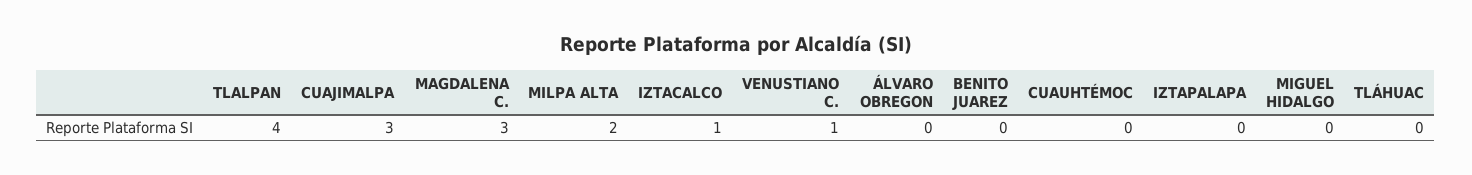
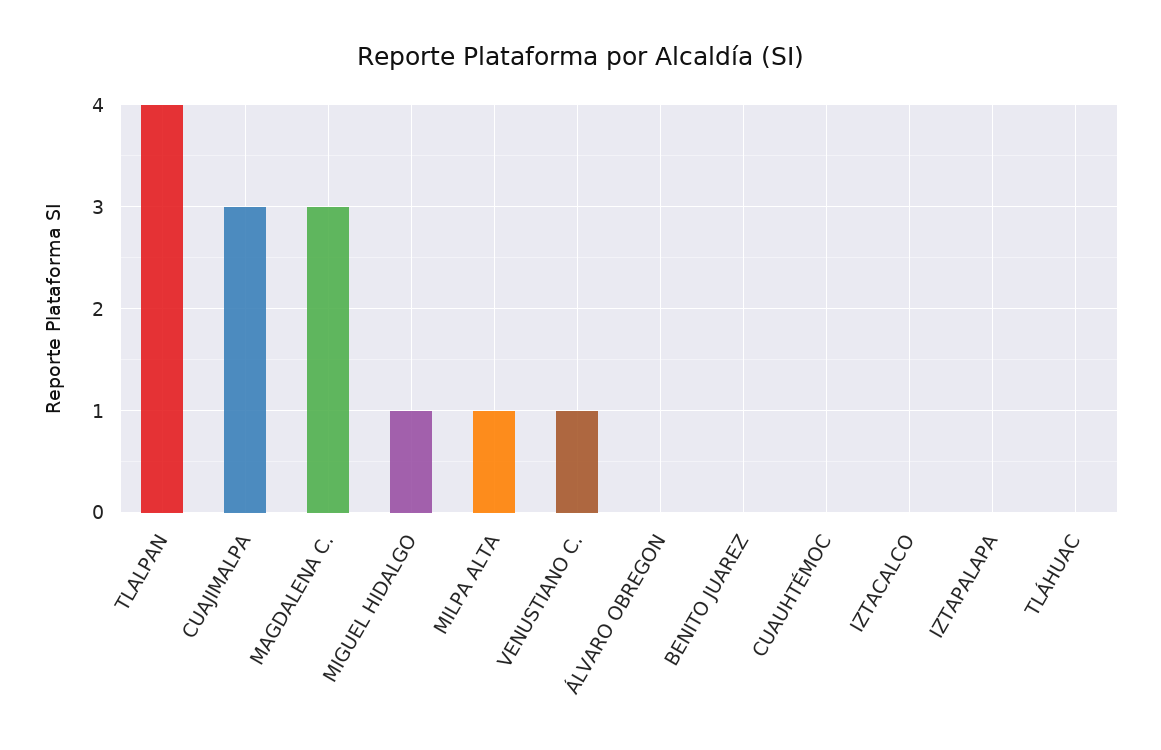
MILPA ALTA: 2 -> 1
IZTACALCO: 1 -> 0
MIGUEL HIDALGO: 0 -> 1

